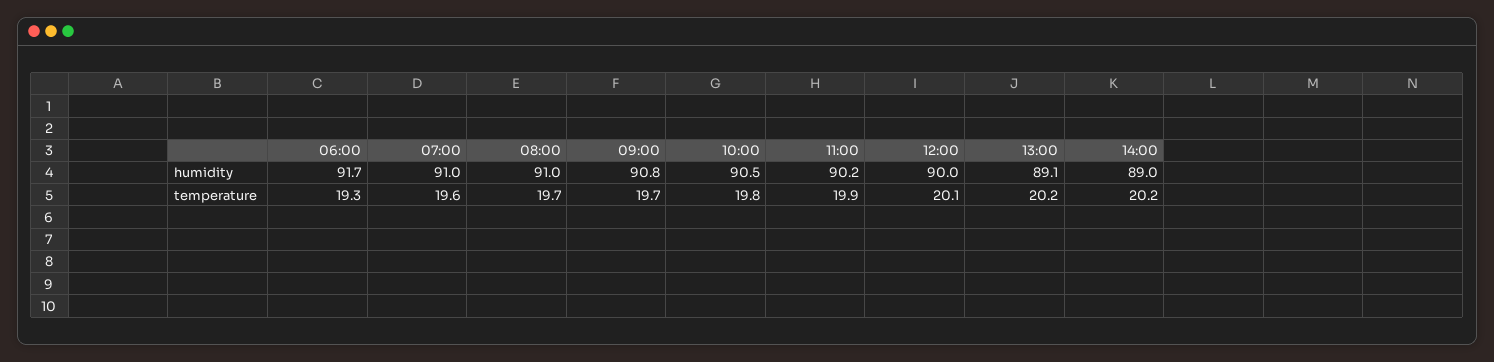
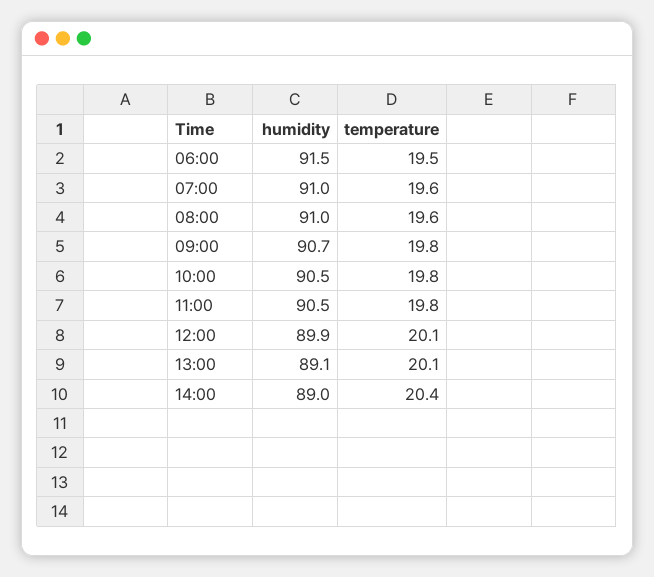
06:00, humidity: 91.7 -> 91.5
09:00, humidity: 90.8 -> 90.7
11:00, humidity: 90.2 -> 90.5
12:00, humidity: 90 -> 89.9
06:00, temperature: 19.3 -> 19.5
08:00, temperature: 19.7 -> 19.6
09:00, temperature: 19.7 -> 19.8
11:00, temperature: 19.9 -> 19.8
13:00, temperature: 20.2 -> 20.1
14:00, temperature: 20.2 -> 20.4

